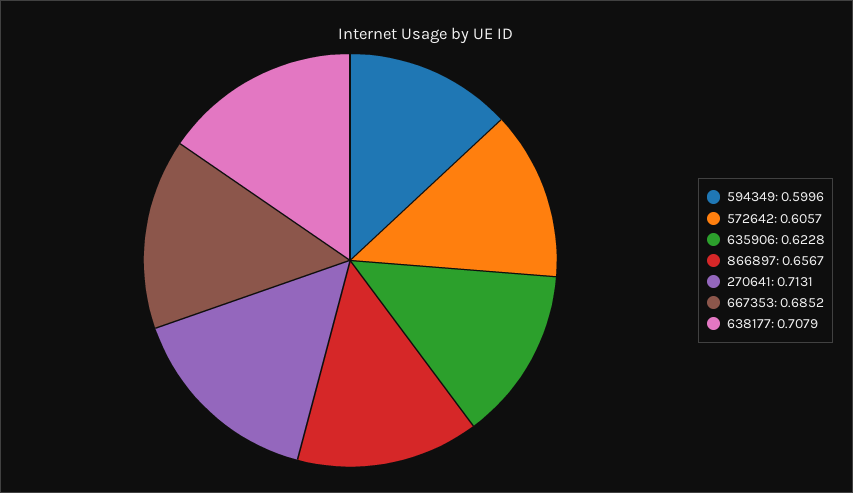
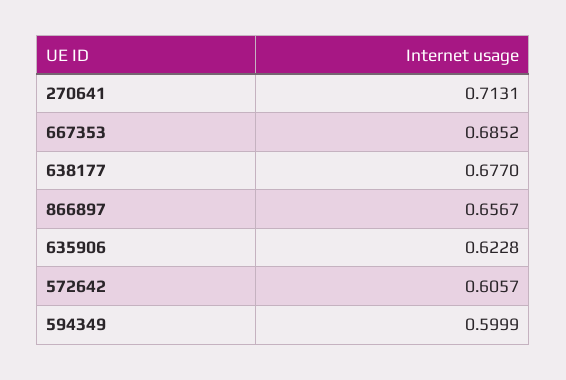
594349: 0.5996 -> 0.5999
638177: 0.7079 -> 0.677

